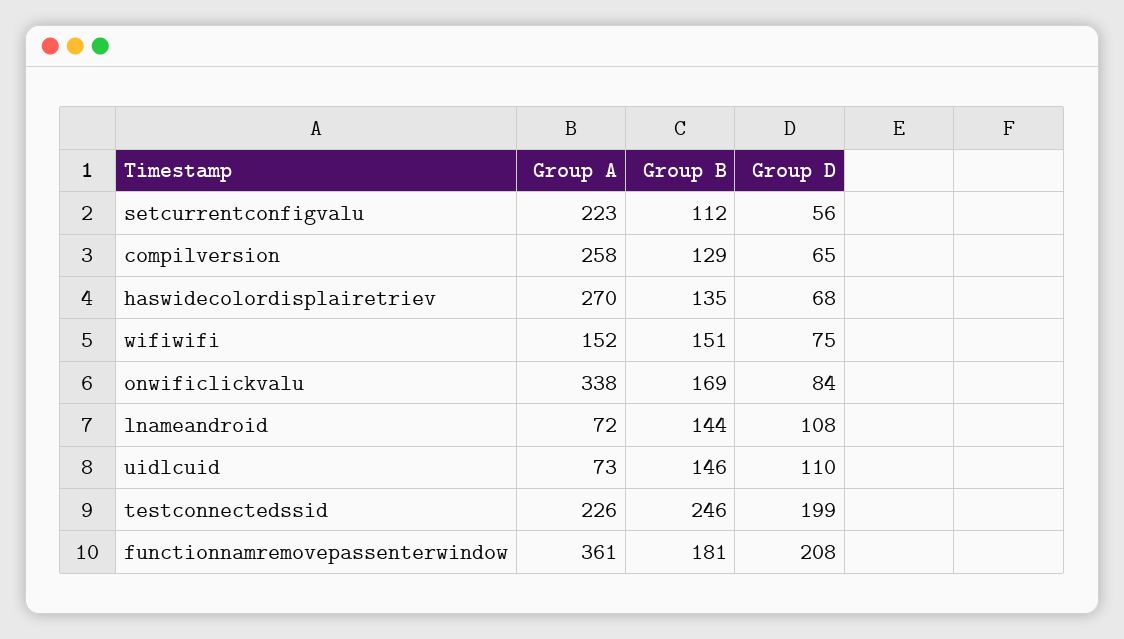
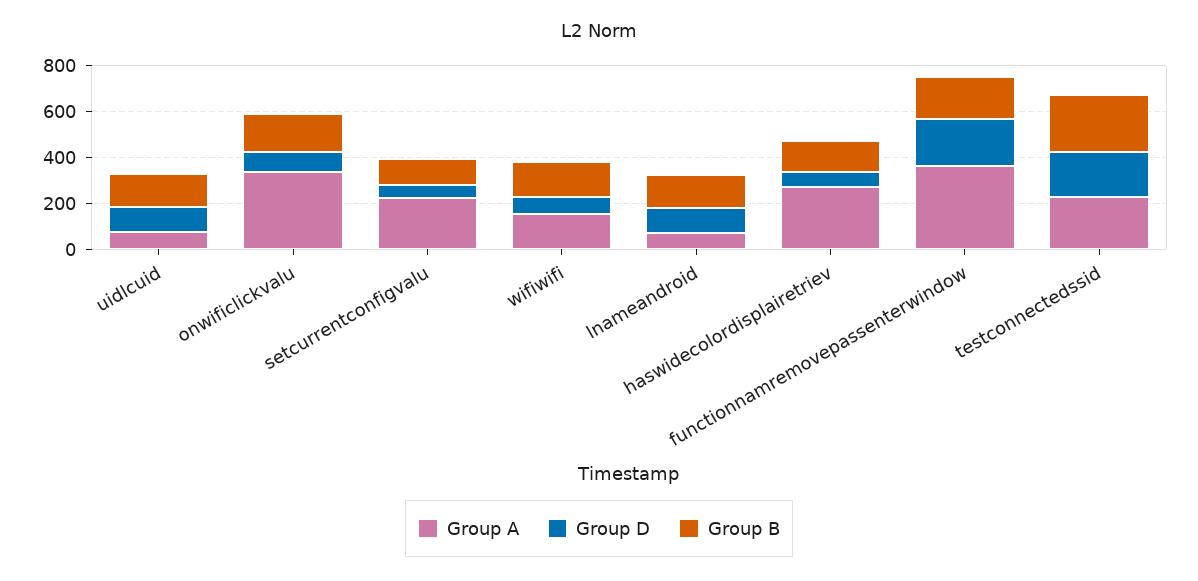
Group A, compilversion: 258 -> none
Group B, compilversion: 129 -> none
Group D, compilversion: 65 -> none

